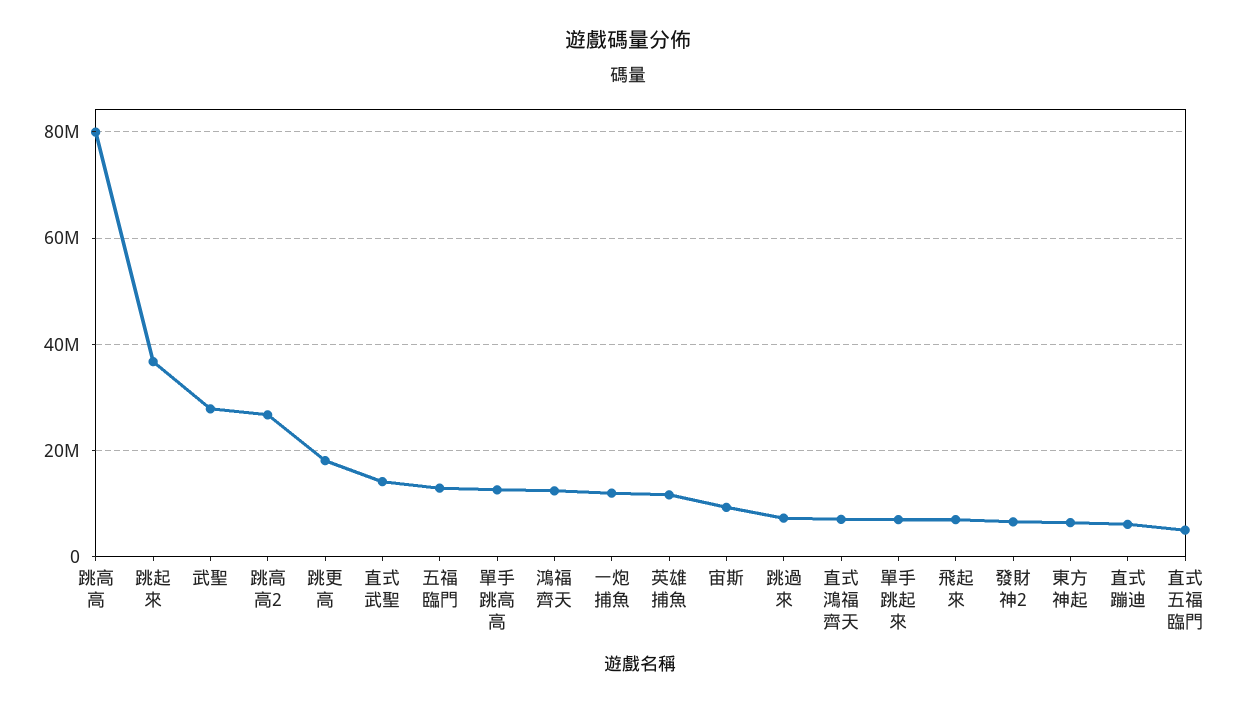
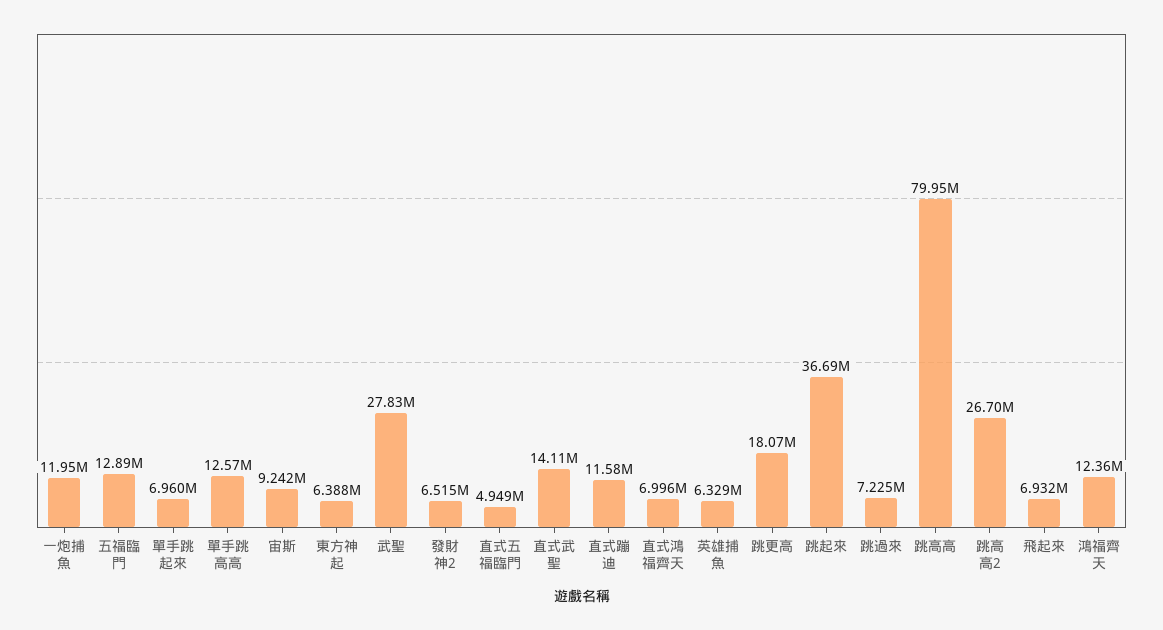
英雄捕魚: 12000000 -> 6329000
直式蹦迪: 6000000 -> 11580000

